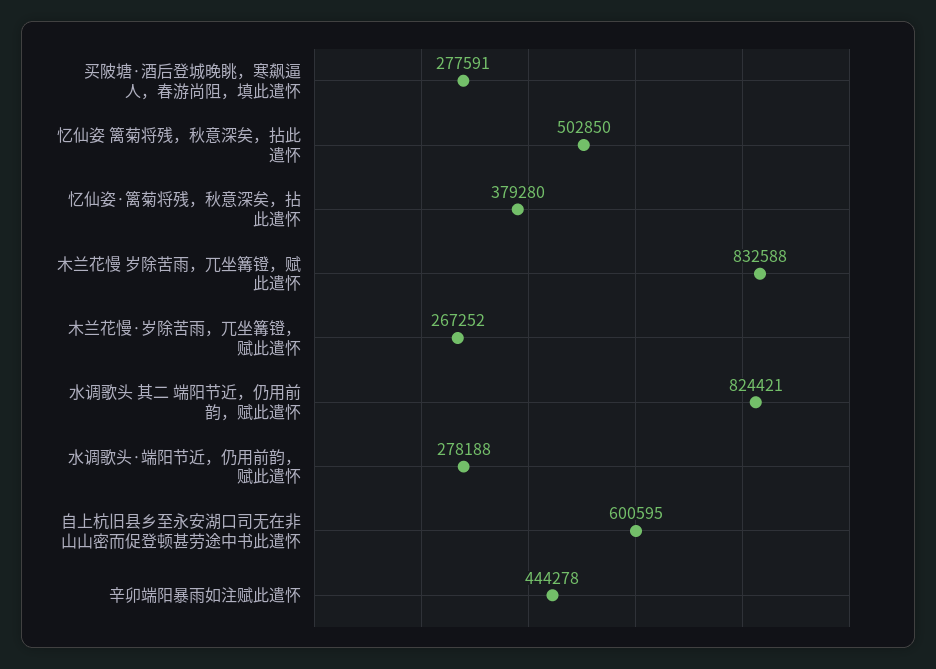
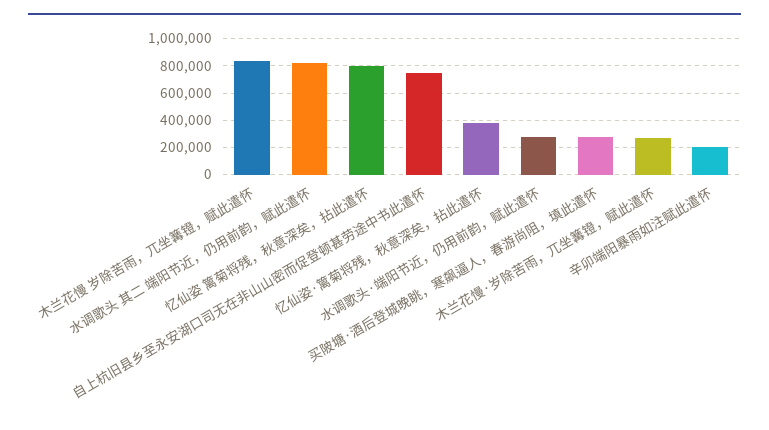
忆仙姿 篱菊将残，秋意深矣，拈此遣怀: 502850 -> 800000
自上杭旧县乡至永安湖口司无在非山山密而促登顿甚劳途中书此遣怀: 600595 -> 750000
辛卯端阳暴雨如注赋此遣怀: 444278 -> 200000

